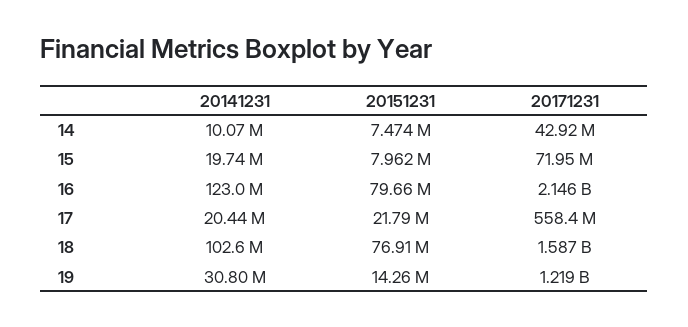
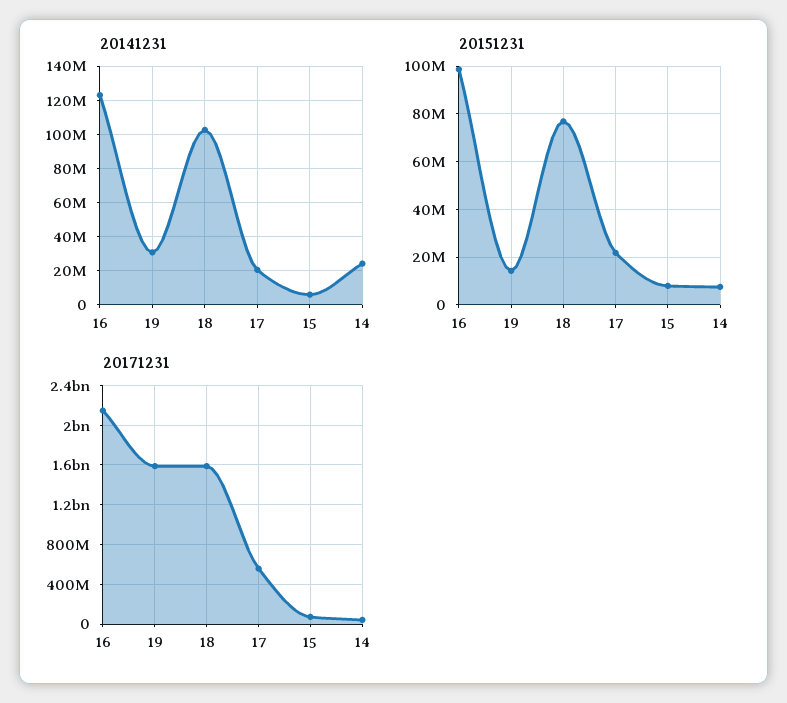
20141231, 14: 10070000 -> 25000000
20141231, 15: 19740000 -> 5000000
20151231, 16: 79660000 -> 100000000
20171231, 19: 1219000000 -> 1600000000

